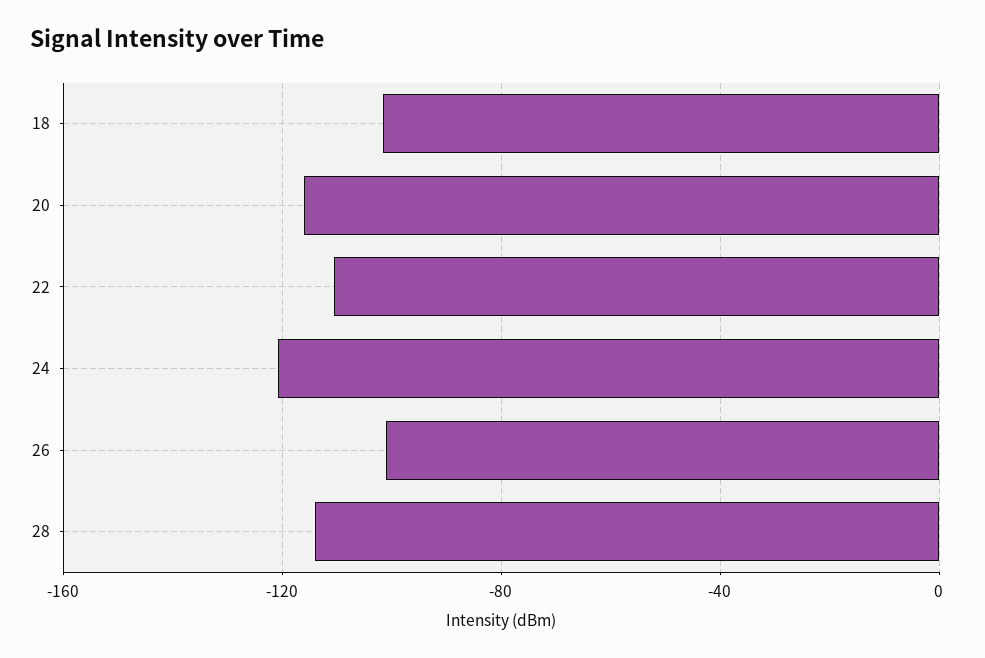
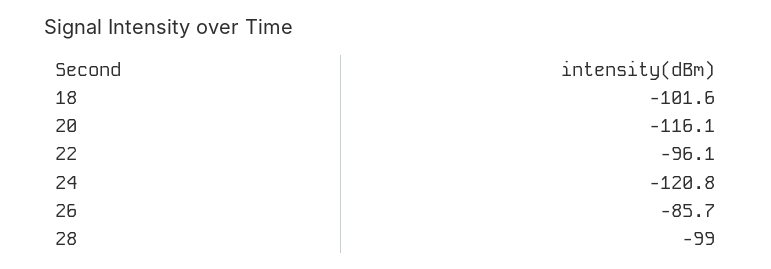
22: -110 -> -96.1
26: -100 -> -85.7
28: -115 -> -99

